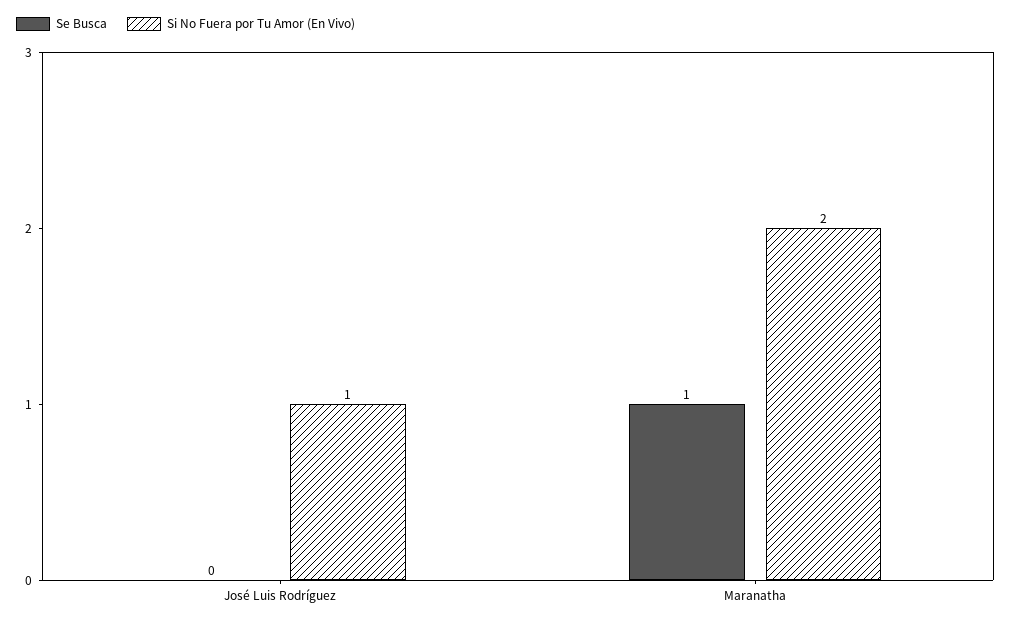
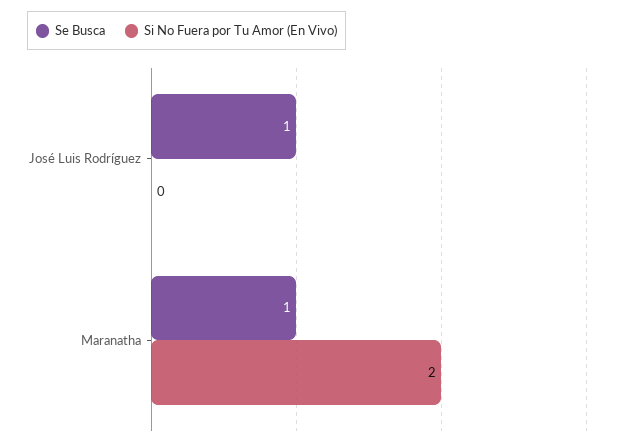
Se Busca, José Luis Rodríguez: 0 -> 1
Si No Fuera por Tu Amor (En Vivo), José Luis Rodríguez: 1 -> 0

